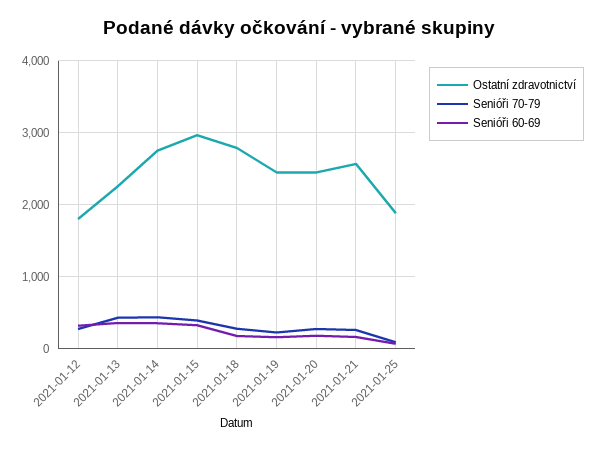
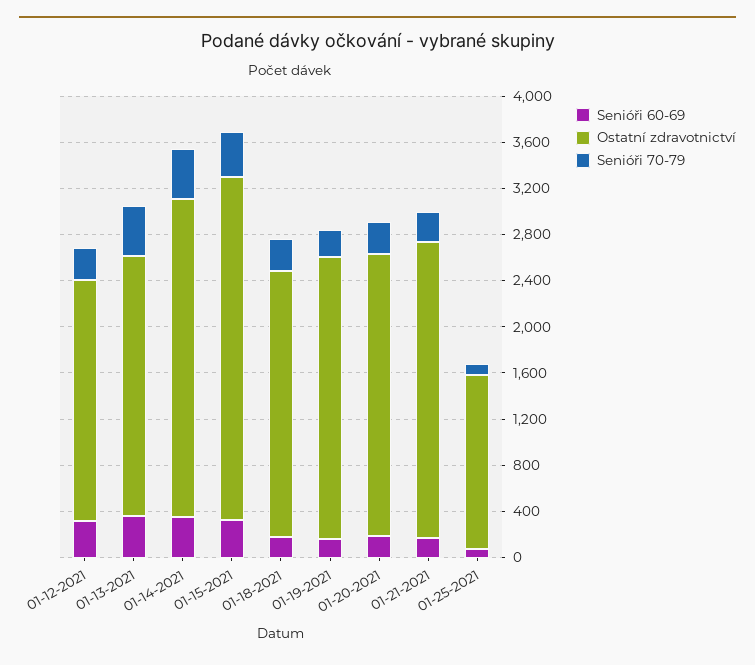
Ostatní zdravotnictví, 2021-01-12: 1800 -> 2100
Ostatní zdravotnictví, 2021-01-18: 2800 -> 2300
Ostatní zdravotnictví, 2021-01-25: 1900 -> 1500

